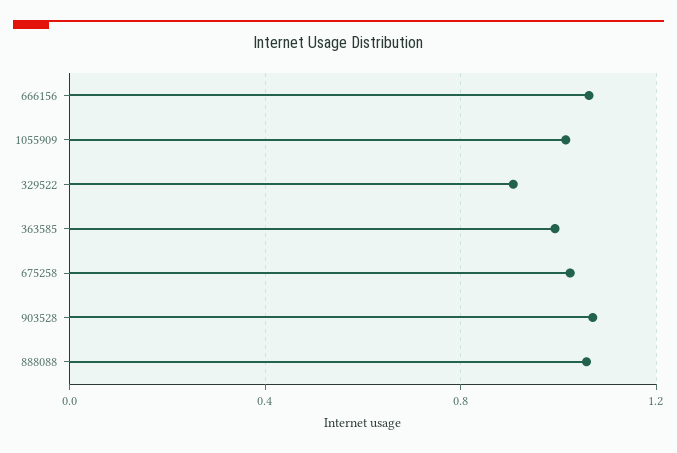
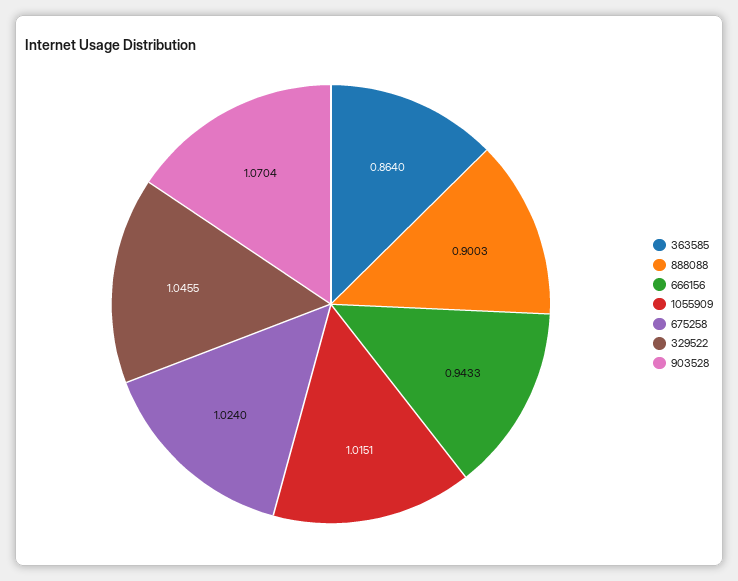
666156: 1.05 -> 0.9433
329522: 0.9 -> 1.0455
363585: 1 -> 0.864
888088: 1.05 -> 0.9003

